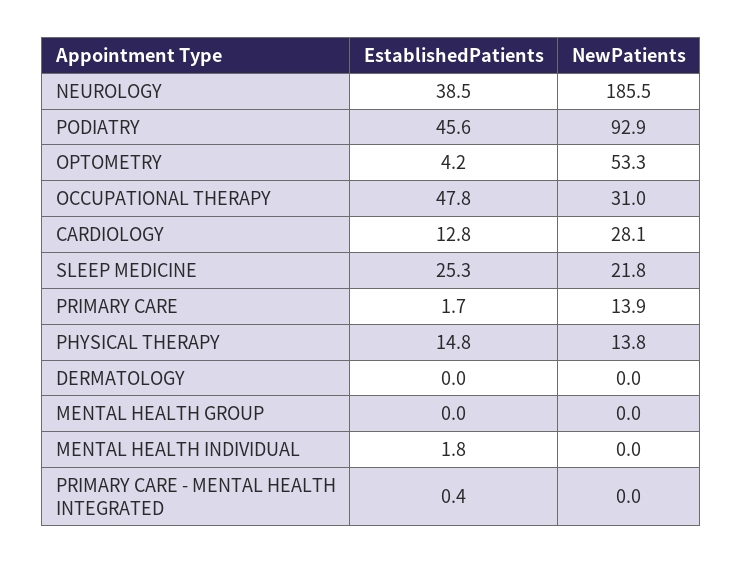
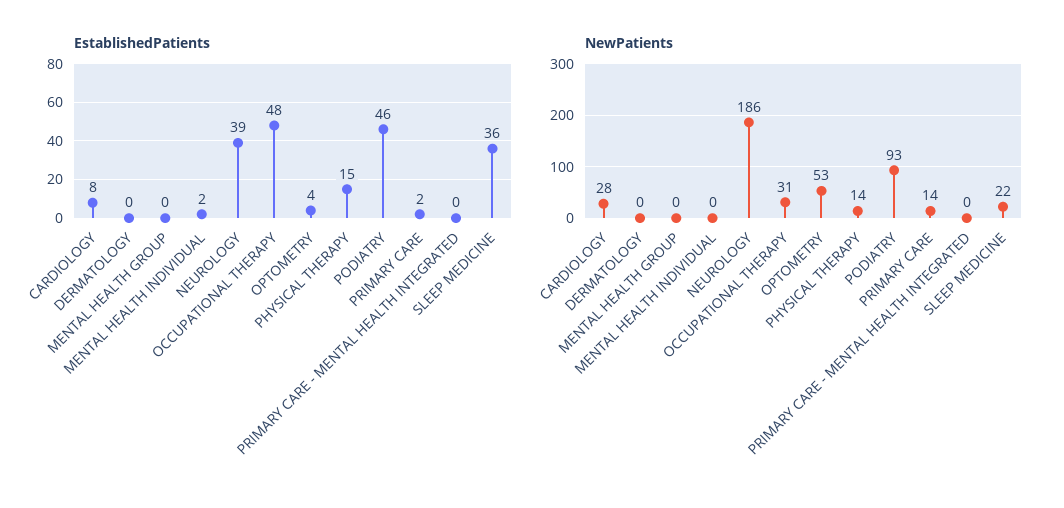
EstablishedPatients, CARDIOLOGY: 12.8 -> 8
EstablishedPatients, SLEEP MEDICINE: 25.3 -> 36

